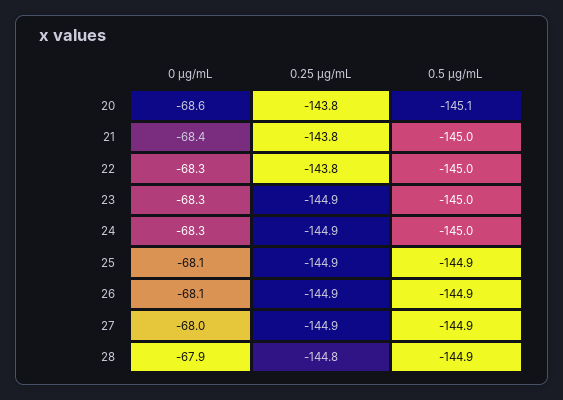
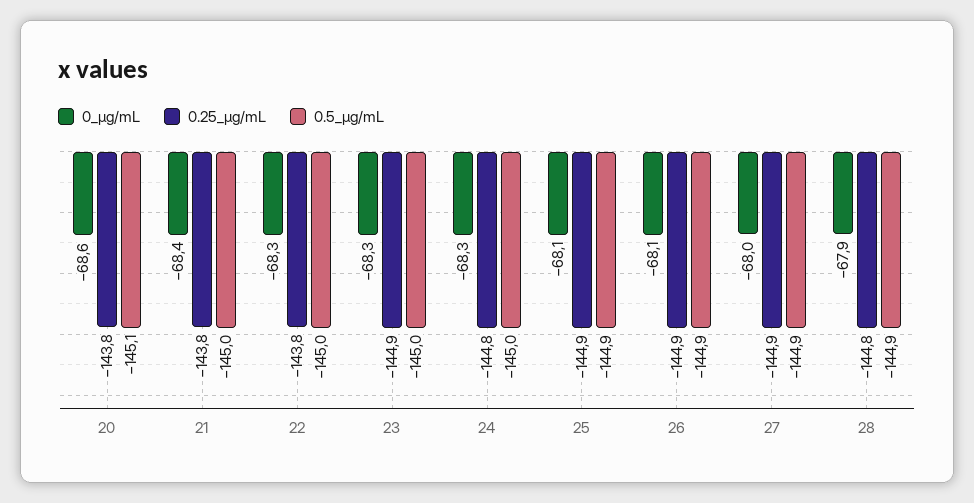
0.25 µg/mL, 24: -144.9 -> -144.8

